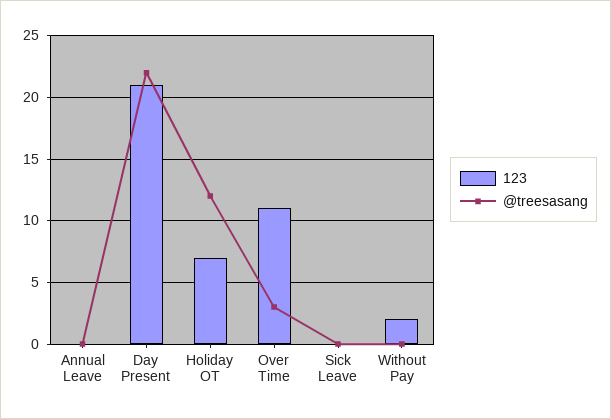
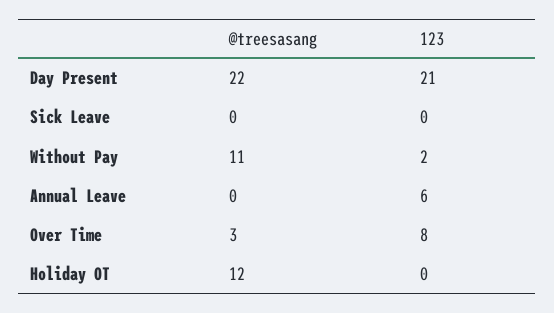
123, Annual Leave: 0 -> 6
123, Holiday OT: 7 -> 0
123, Over Time: 11 -> 8
@treesasang, Without Pay: 0 -> 11

